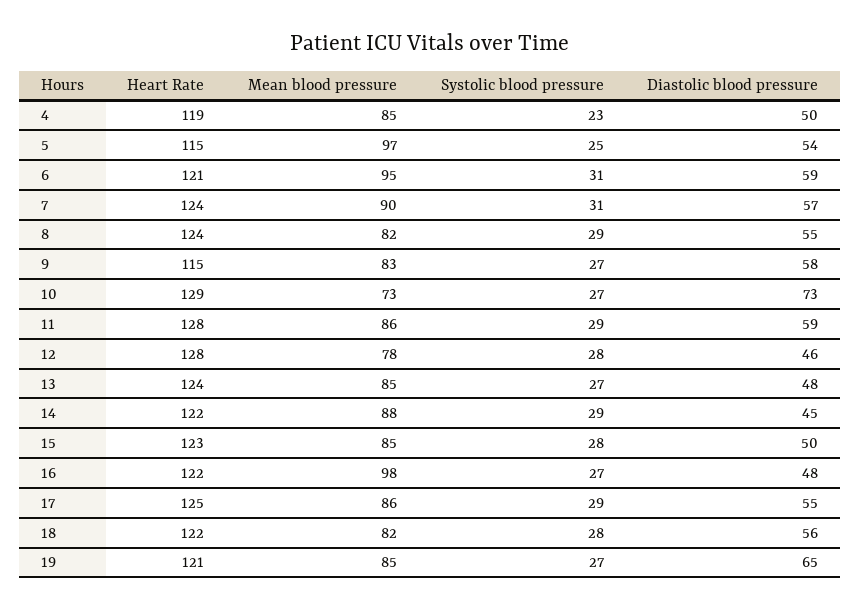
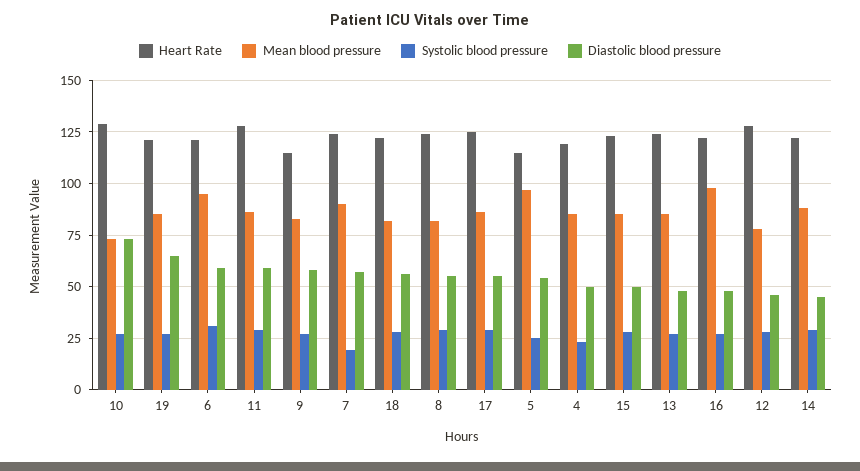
Systolic blood pressure, 7: 31 -> 20

